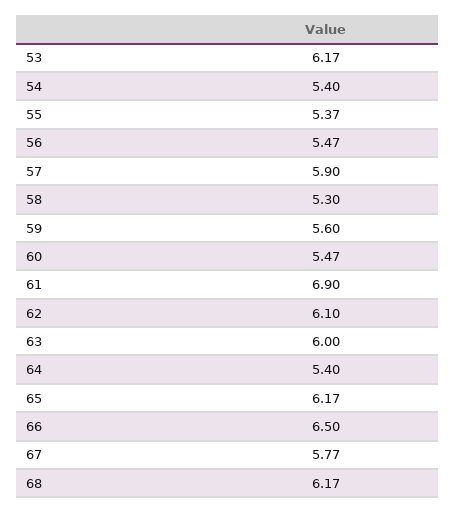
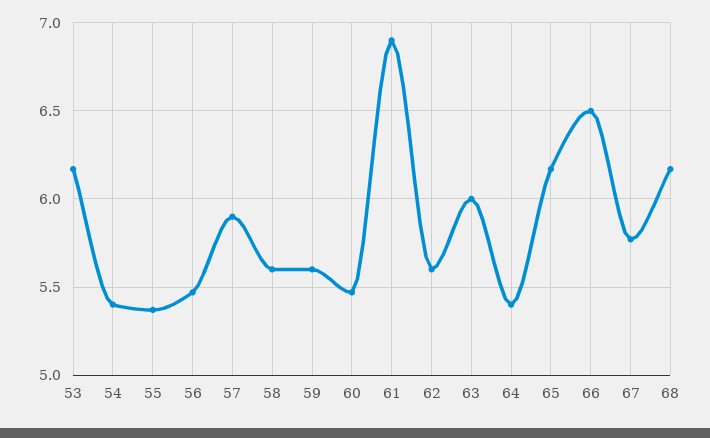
58: 5.3 -> 5.6
62: 6.1 -> 5.6

